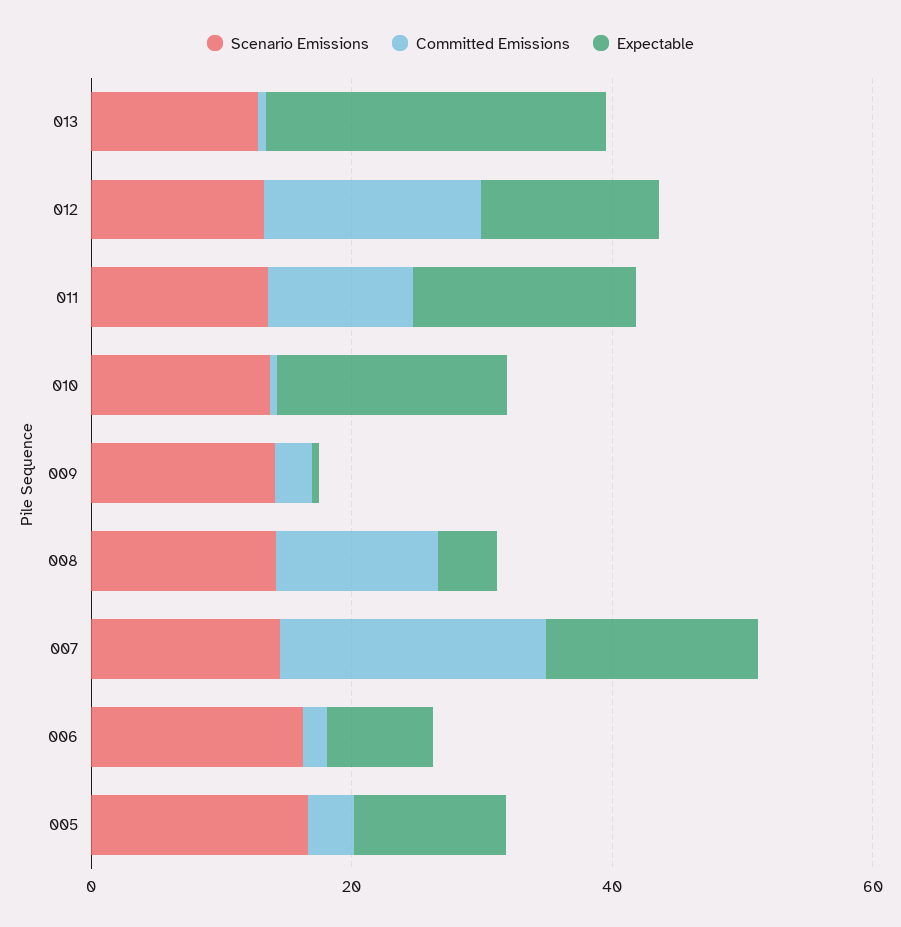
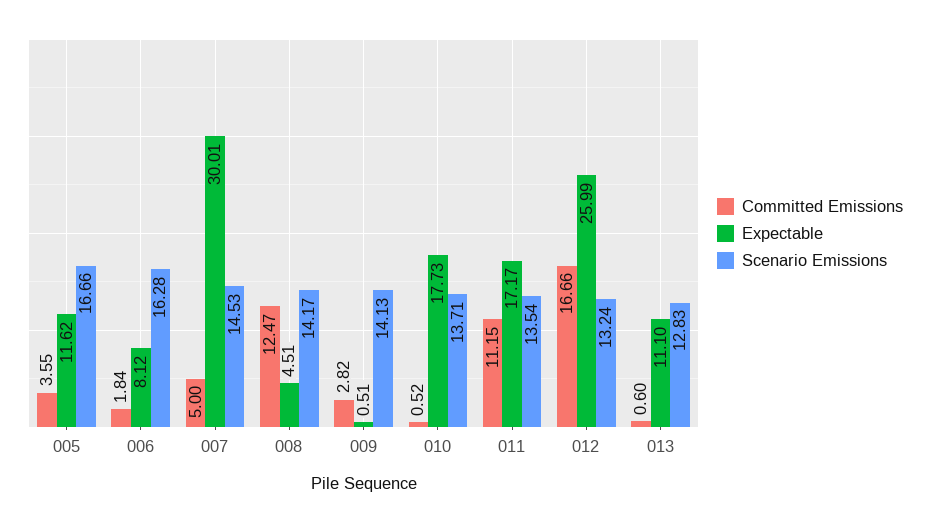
Expectable, 013: 25 -> 11.1
Expectable, 012: 15 -> 25.99
Committed Emissions, 007: 20 -> 5
Expectable, 007: 15 -> 30.01

